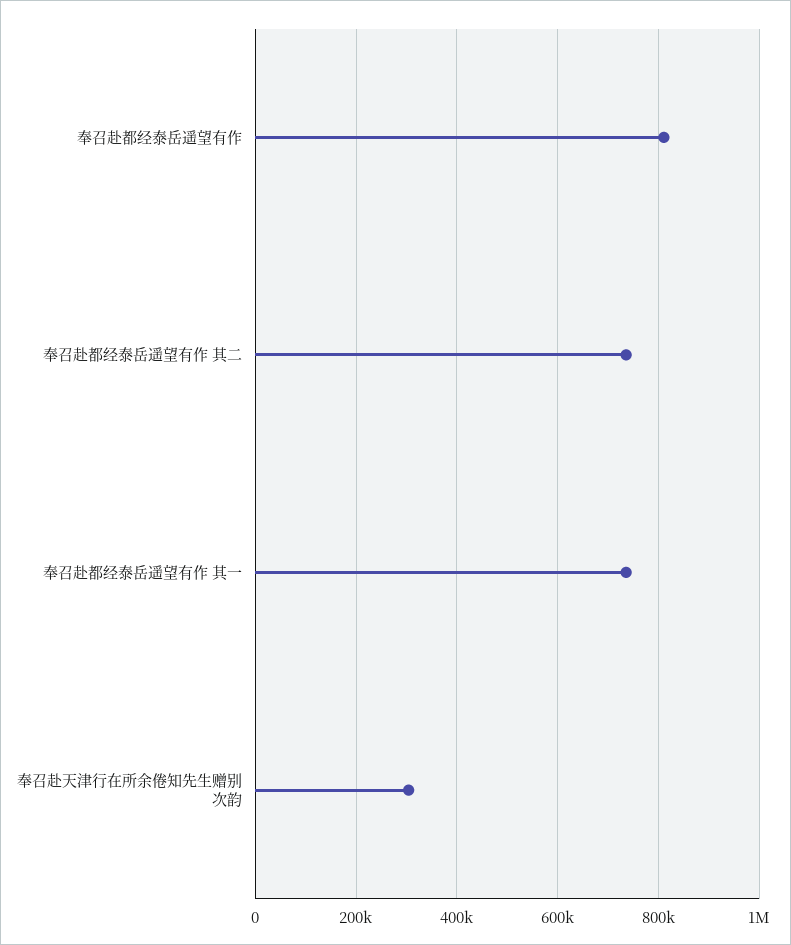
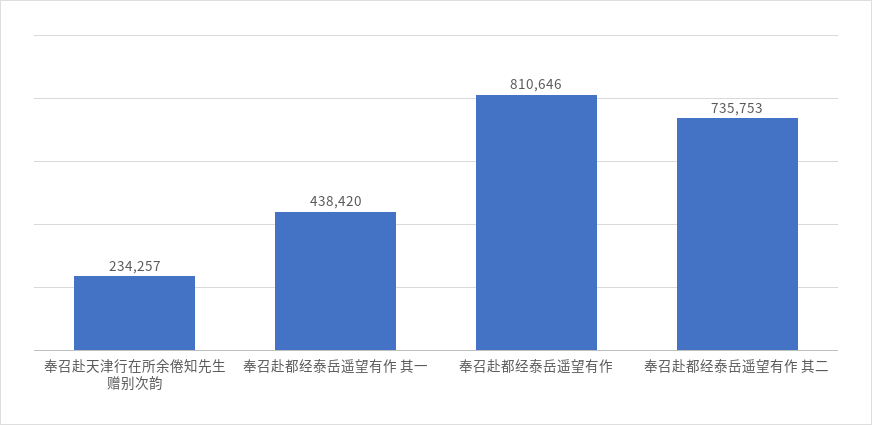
奉召赴都经泰岳遥望有作 其一: 740000 -> 438420
奉召赴天津行在所余倦知先生赠别次韵: 300000 -> 234257

